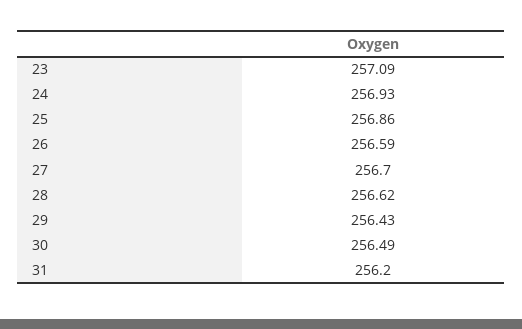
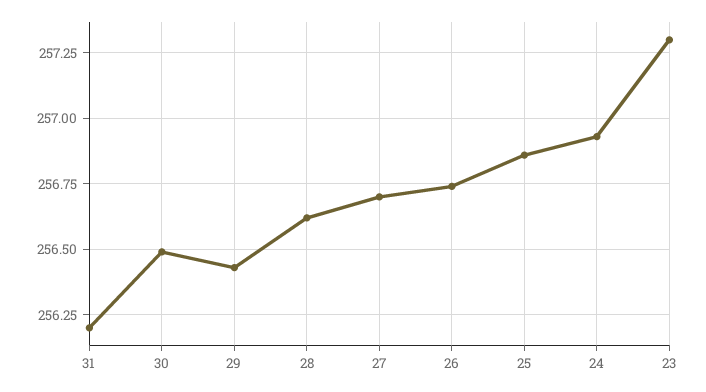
23: 257.09 -> 257.3
26: 256.59 -> 256.75

